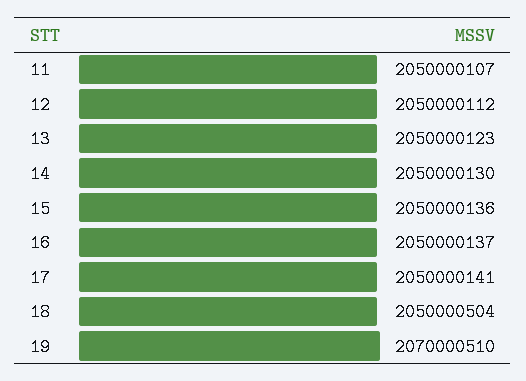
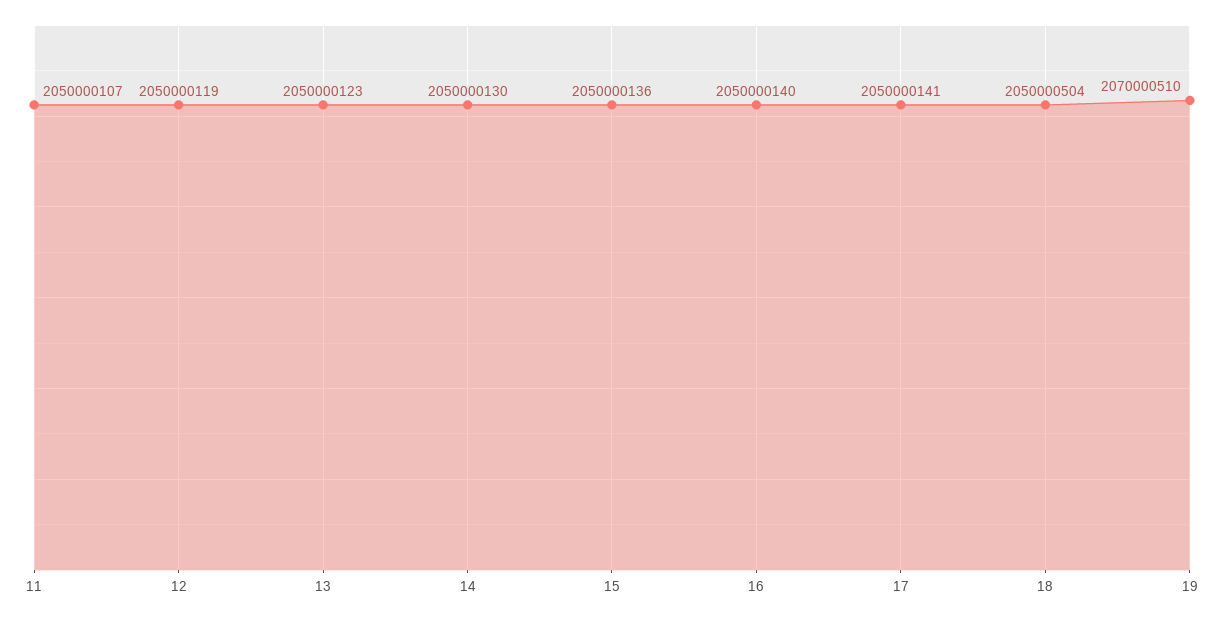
12: 2050000112 -> 2050000119
16: 2050000137 -> 2050000140

